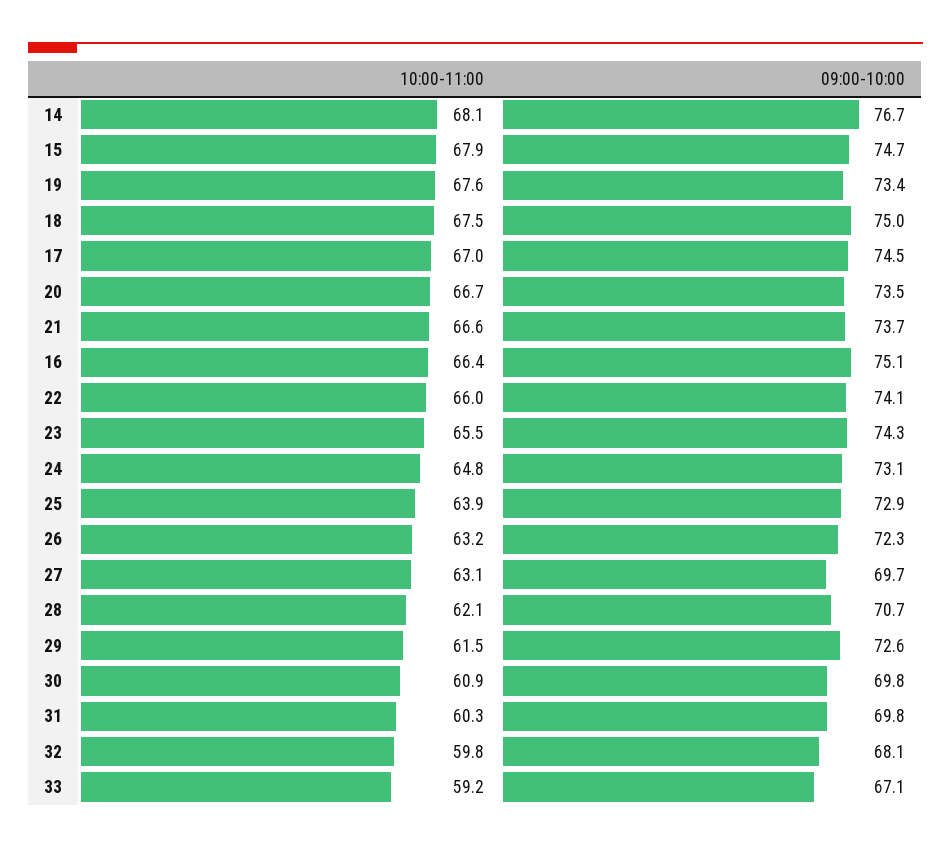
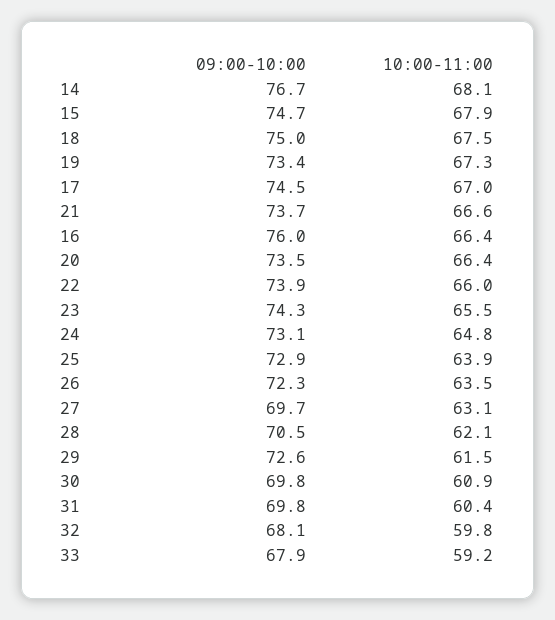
10:00-11:00, 19: 67.6 -> 67.3
10:00-11:00, 20: 66.7 -> 66.4
09:00-10:00, 16: 75.1 -> 76
09:00-10:00, 22: 74.1 -> 73.9
10:00-11:00, 26: 63.2 -> 63.5
09:00-10:00, 28: 70.7 -> 70.5
10:00-11:00, 31: 60.3 -> 60.4
09:00-10:00, 33: 67.1 -> 67.9

